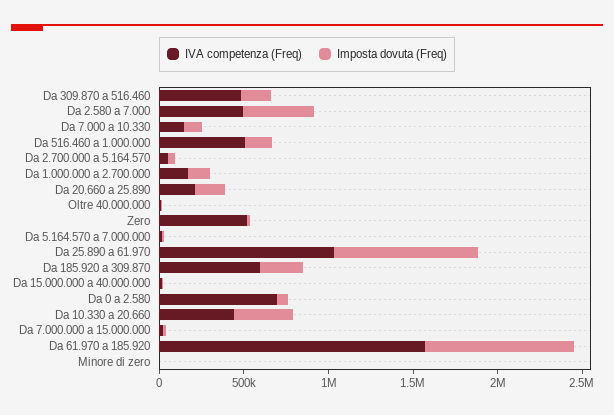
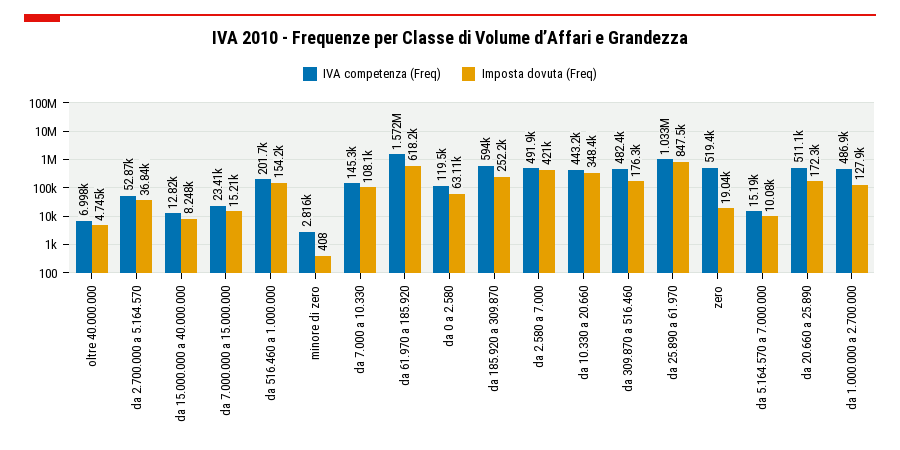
IVA competenza (Freq), Da 516.460 a 1.000.000: 500000 -> 201700
IVA competenza (Freq), Da 1.000.000 a 2.700.000: 200000 -> 486900
IVA competenza (Freq), Da 20.660 a 25.890: 200000 -> 511100
IVA competenza (Freq), Da 0 a 2.580: 700000 -> 119500
Imposta dovuta (Freq), Da 61.970 a 185.920: 900000 -> 618200

